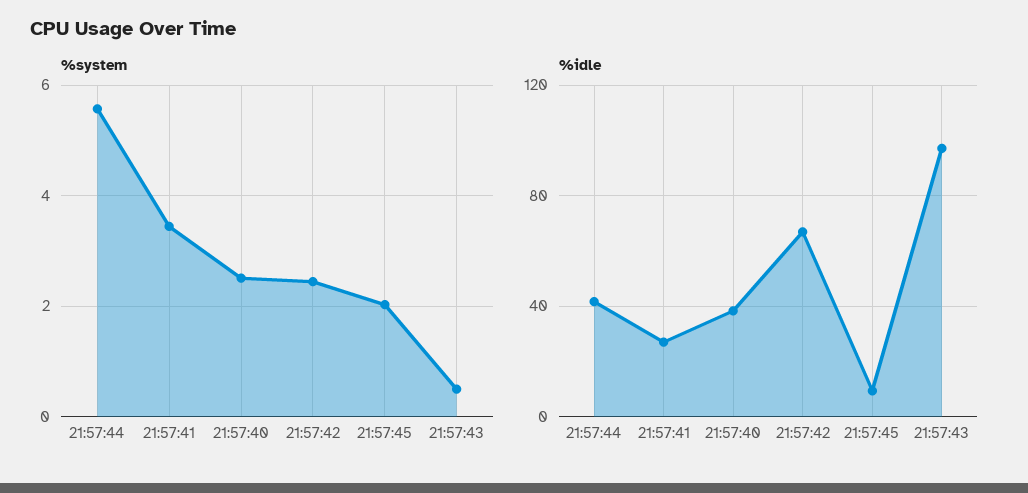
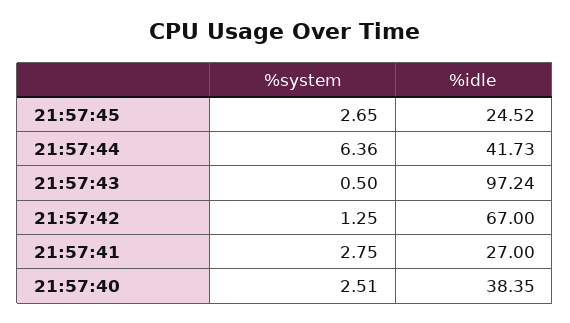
%system, 21:57:44: 5.6 -> 6.36
%system, 21:57:41: 3.4 -> 2.75
%system, 21:57:42: 2.4 -> 1.25
%system, 21:57:45: 2 -> 2.65
%idle, 21:57:45: 10 -> 24.52

